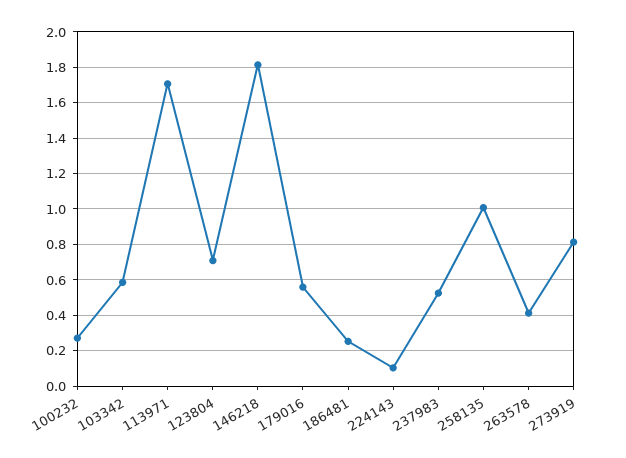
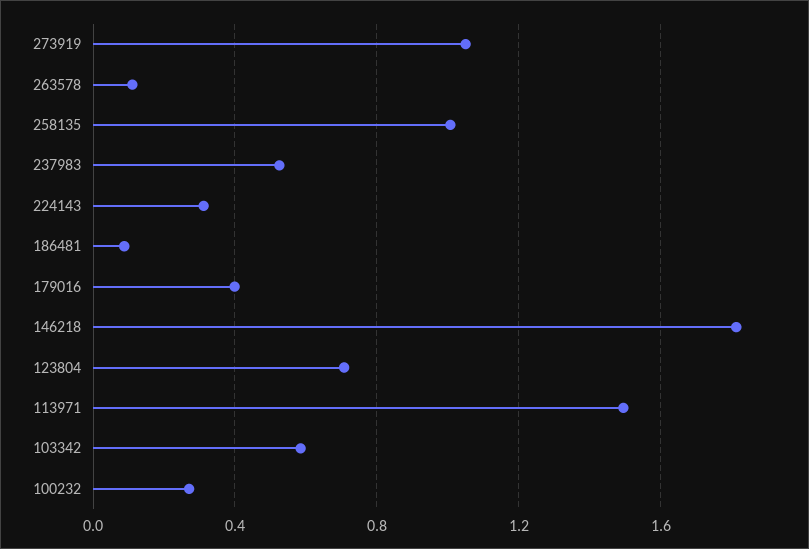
113971: 1.7 -> 1.5
179016: 0.55 -> 0.4
186481: 0.25 -> 0.1
224143: 0.1 -> 0.3
263578: 0.4 -> 0.1
273919: 0.8 -> 1.05

